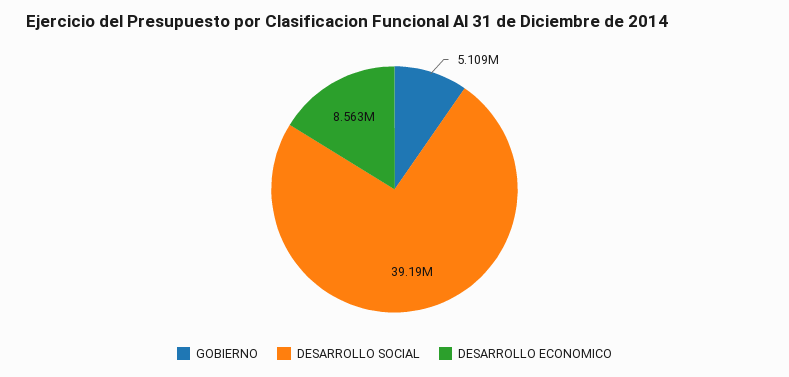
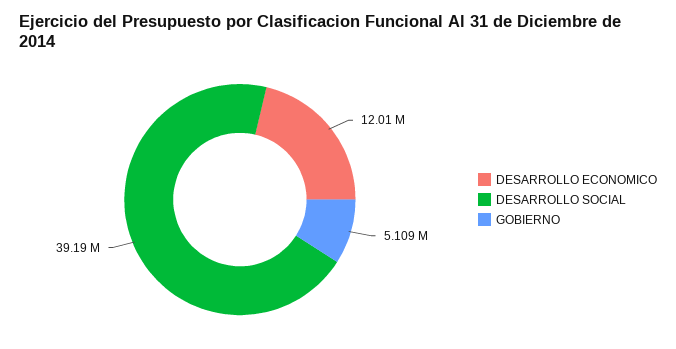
DESARROLLO ECONOMICO: 8563000 -> 12010000

